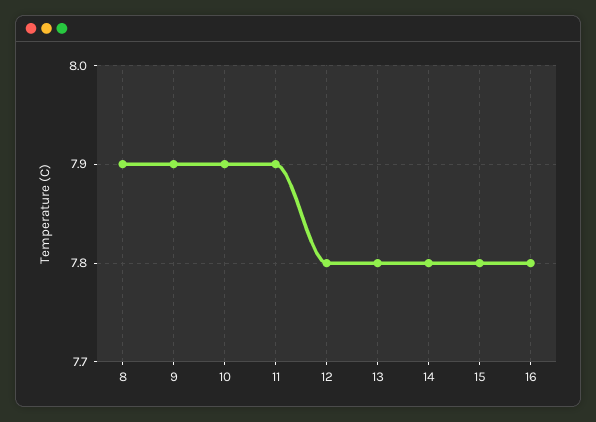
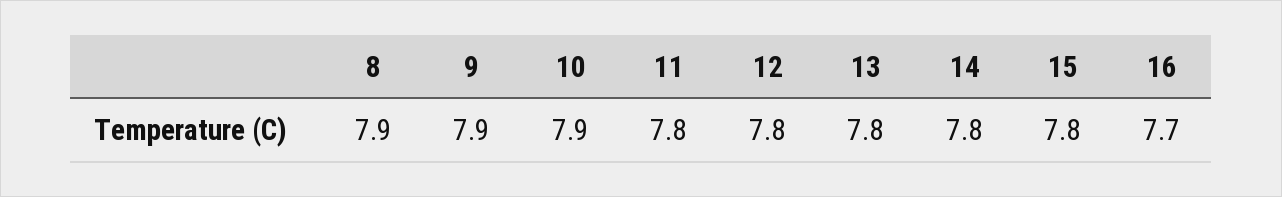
11: 7.9 -> 7.8
16: 7.8 -> 7.7

